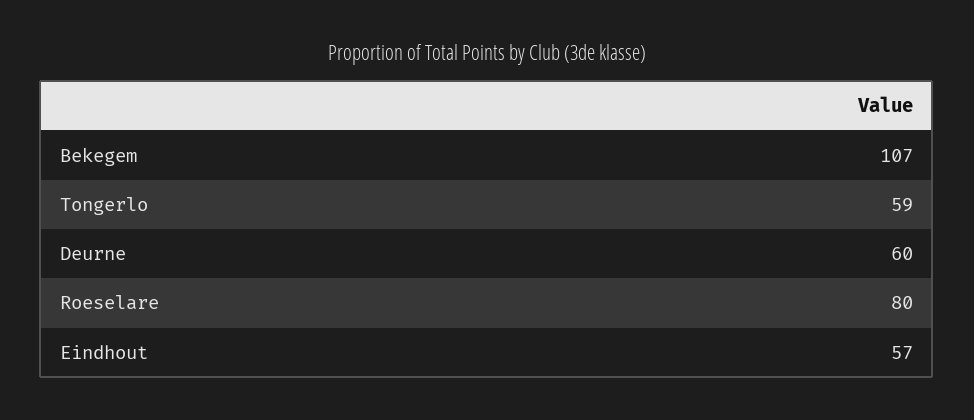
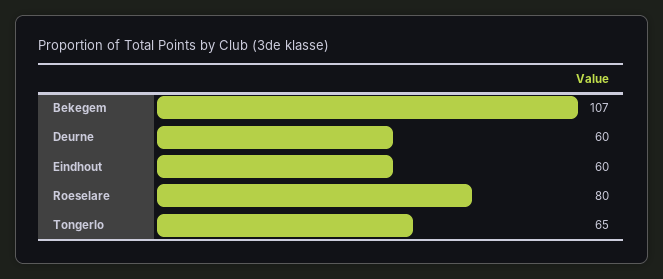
Tongerlo: 59 -> 65
Eindhout: 57 -> 60

